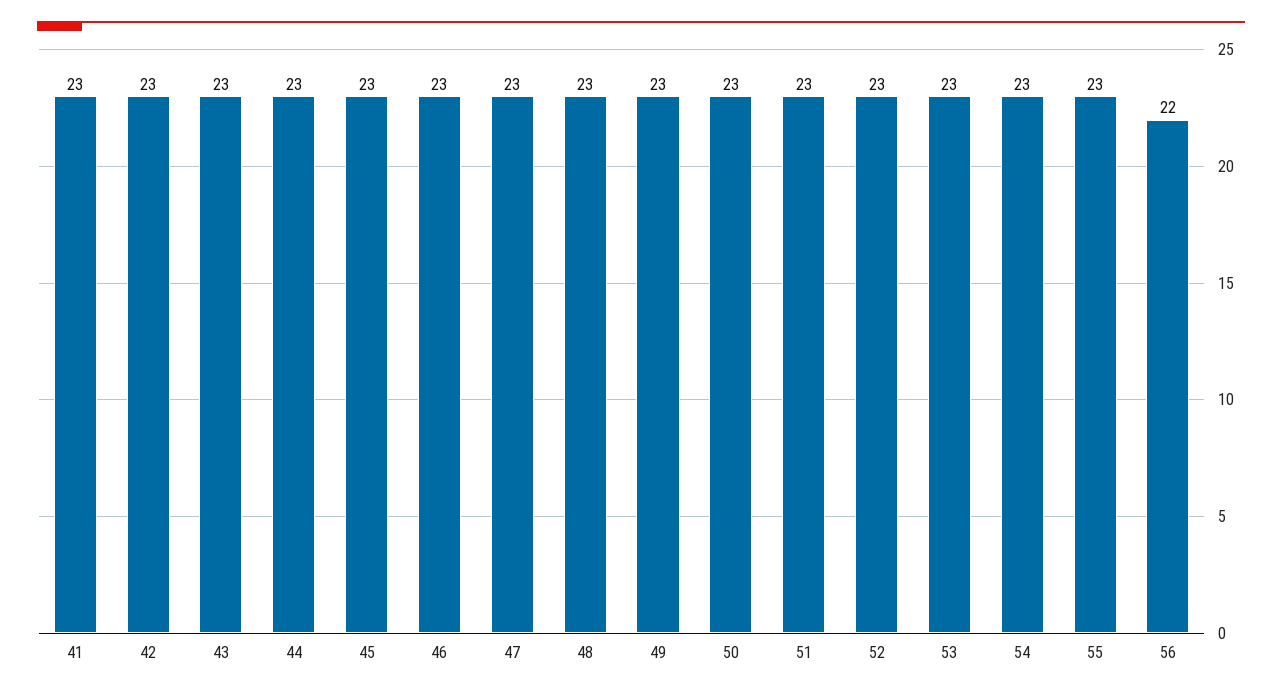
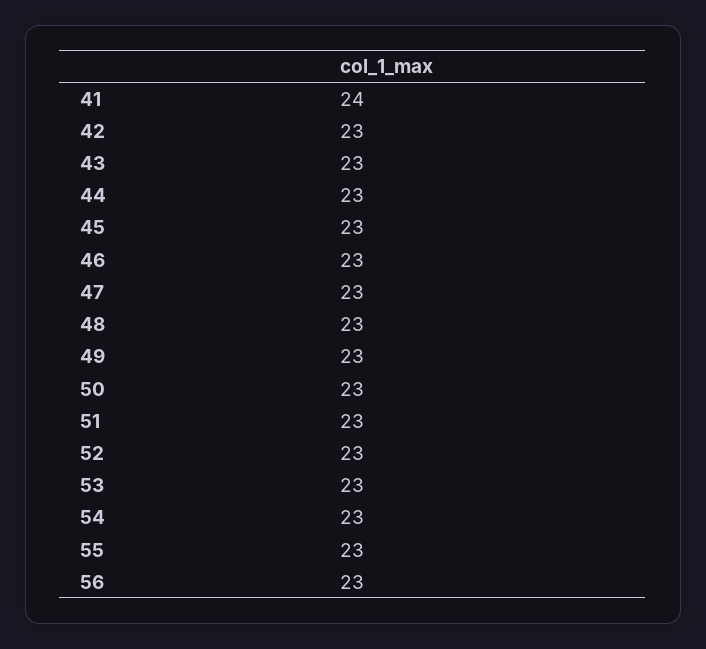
41: 23 -> 24
56: 22 -> 23

